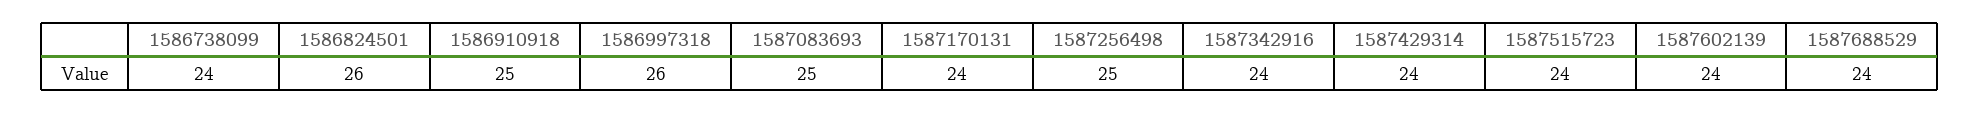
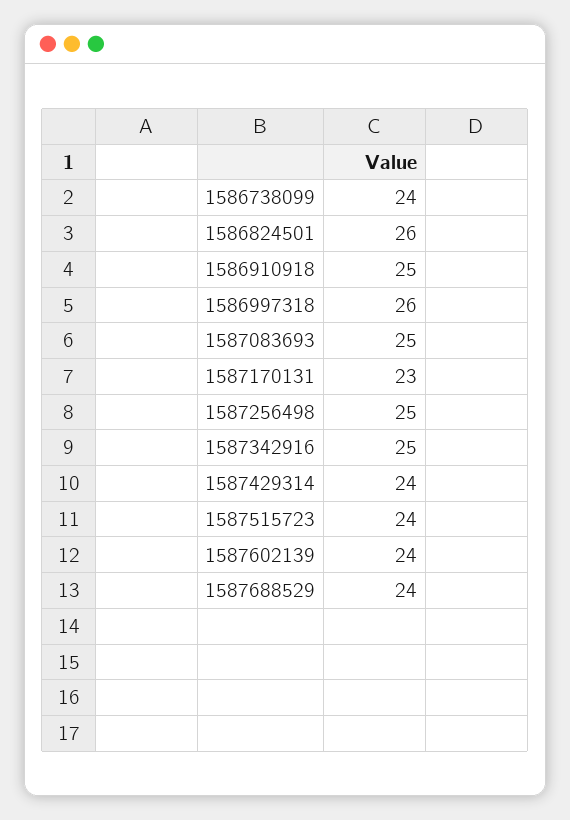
1587170131: 24 -> 23
1587342916: 24 -> 25

